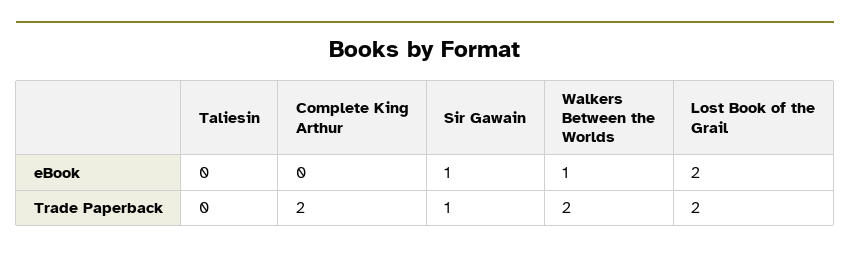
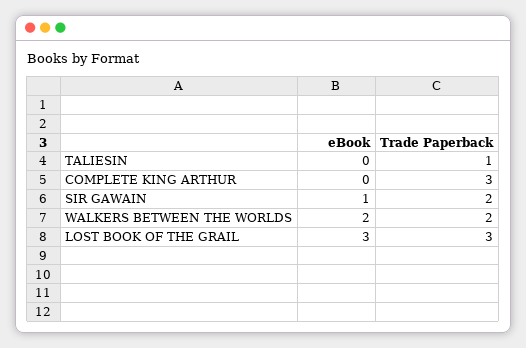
Walkers Between the Worlds, eBook: 1 -> 2
Lost Book of the Grail, eBook: 2 -> 3
Taliesin, Trade Paperback: 0 -> 1
Complete King Arthur, Trade Paperback: 2 -> 3
Sir Gawain, Trade Paperback: 1 -> 2
Lost Book of the Grail, Trade Paperback: 2 -> 3

